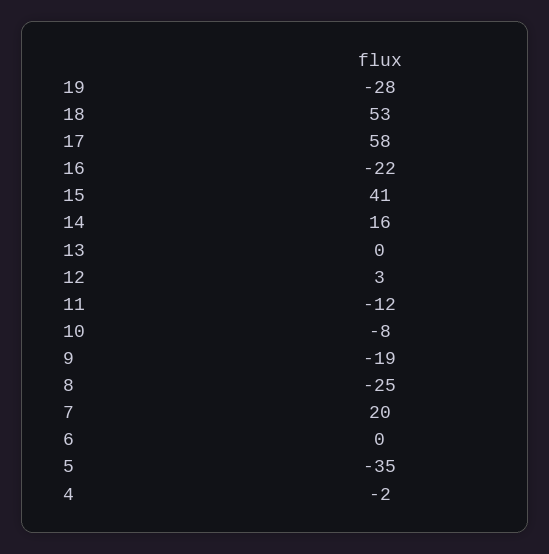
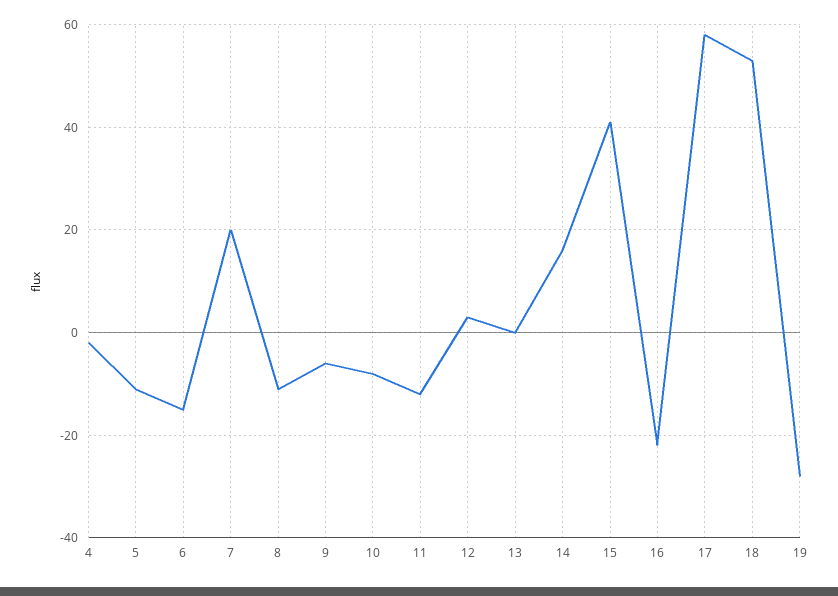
9: -19 -> -5
8: -25 -> -10
6: 0 -> -15
5: -35 -> -10

